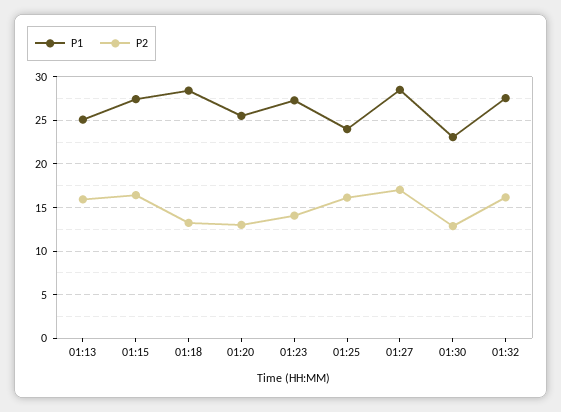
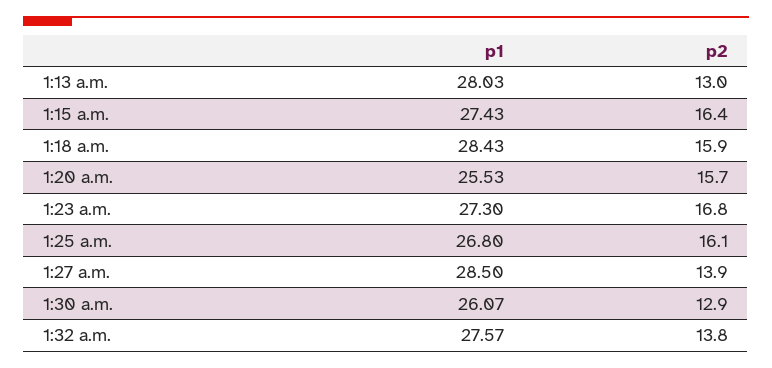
P1, 01:13: 25 -> 28.03
P2, 01:13: 16 -> 13
P2, 01:18: 13 -> 15.9
P2, 01:20: 13 -> 15.7
P2, 01:23: 14 -> 16.8
P1, 01:25: 24 -> 26.8
P2, 01:27: 17 -> 13.9
P1, 01:30: 23 -> 26.07
P2, 01:32: 16 -> 13.8

